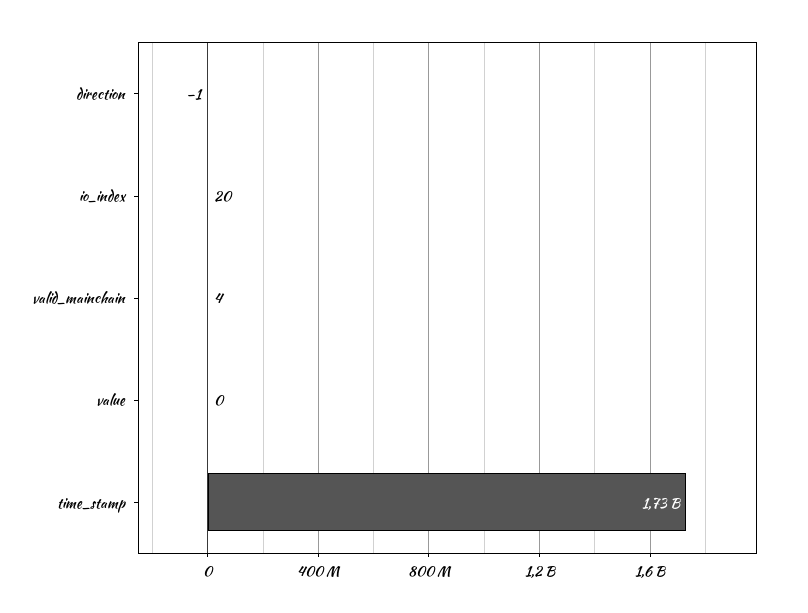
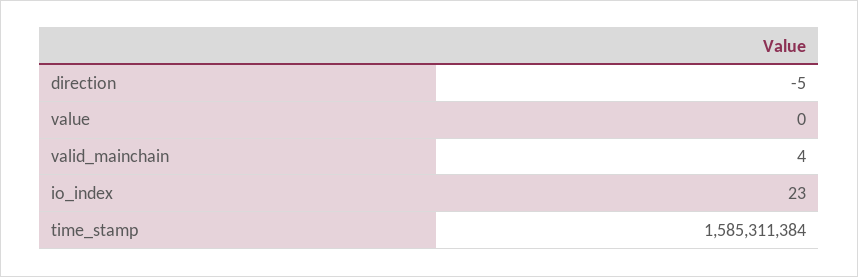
direction: -1 -> -5
io_index: 20 -> 23
time_stamp: 1730000000 -> 1585311384

